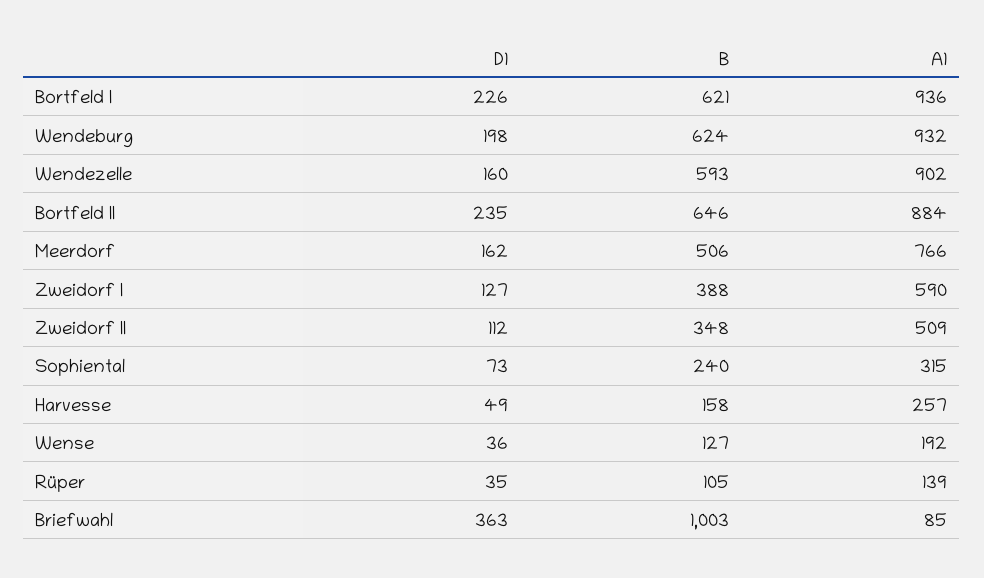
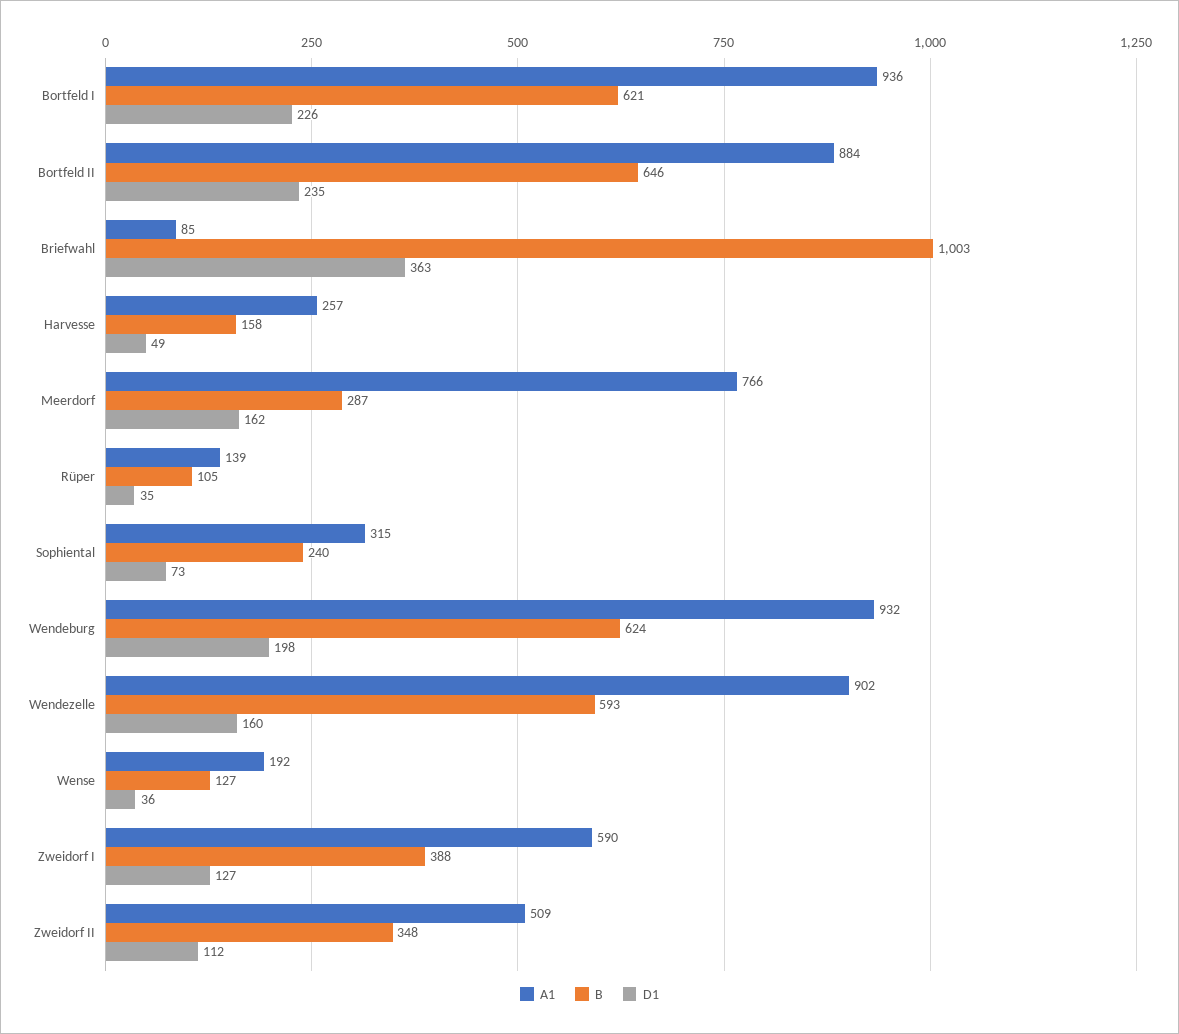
B, Meerdorf: 506 -> 287

